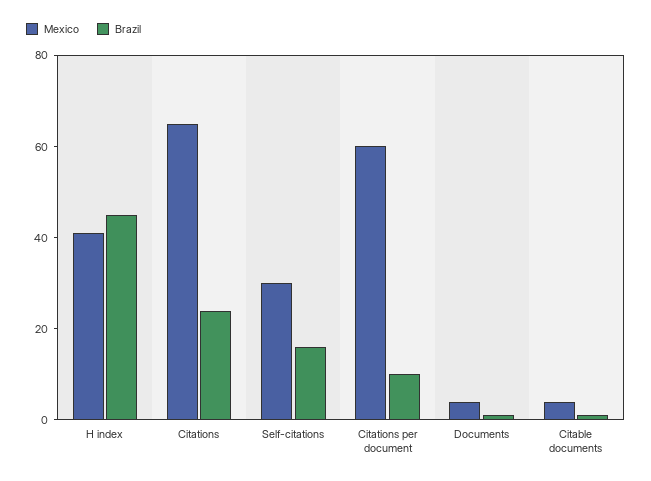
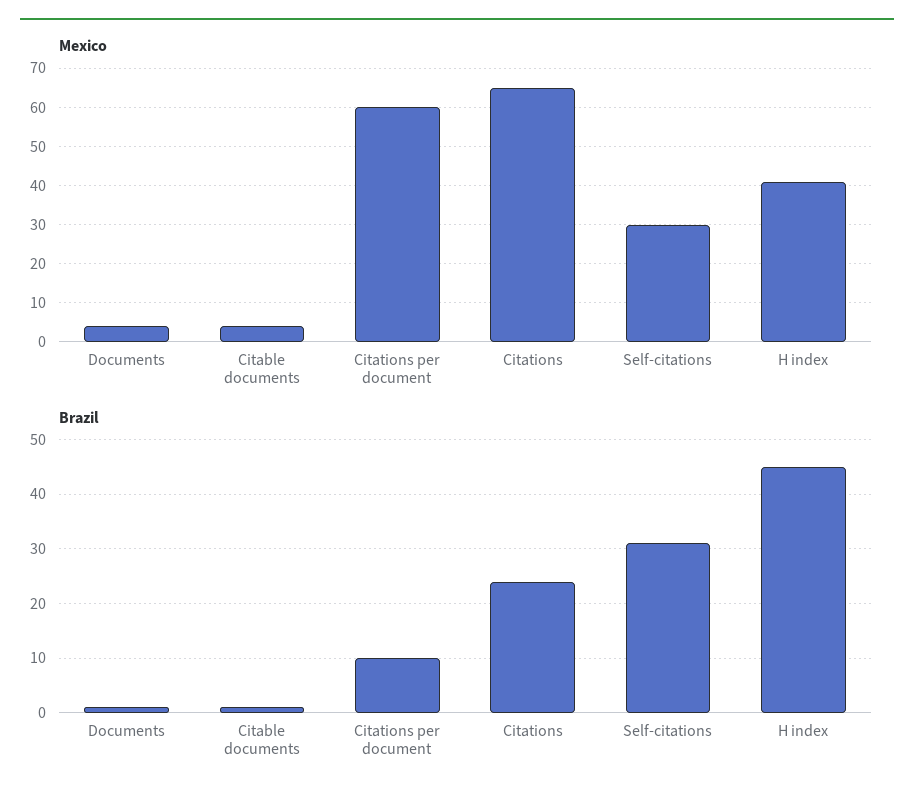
Brazil, Self-citations: 15 -> 30

